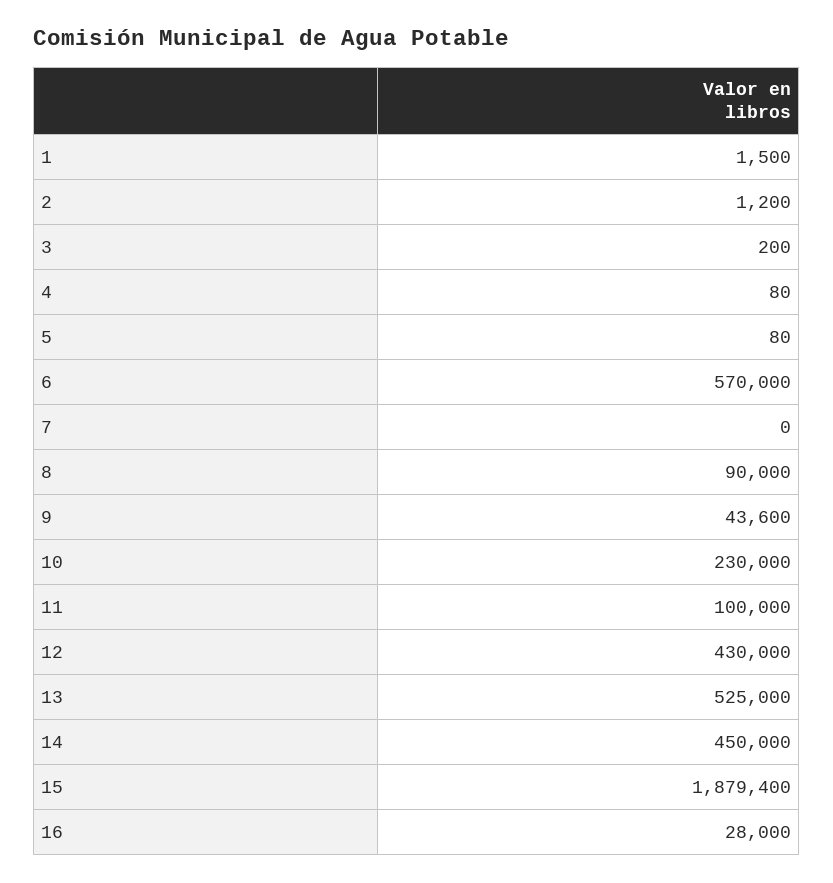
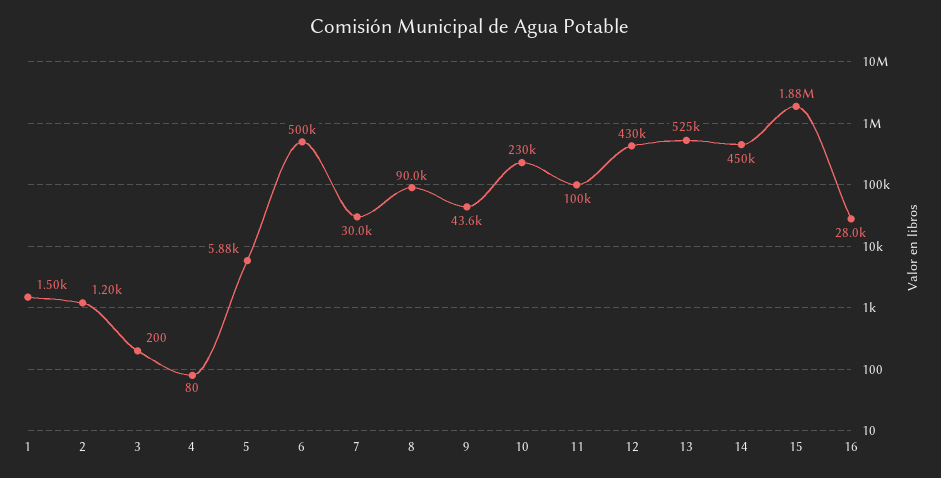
5: 80 -> 5880
6: 570000 -> 500000
7: 0 -> 30000

